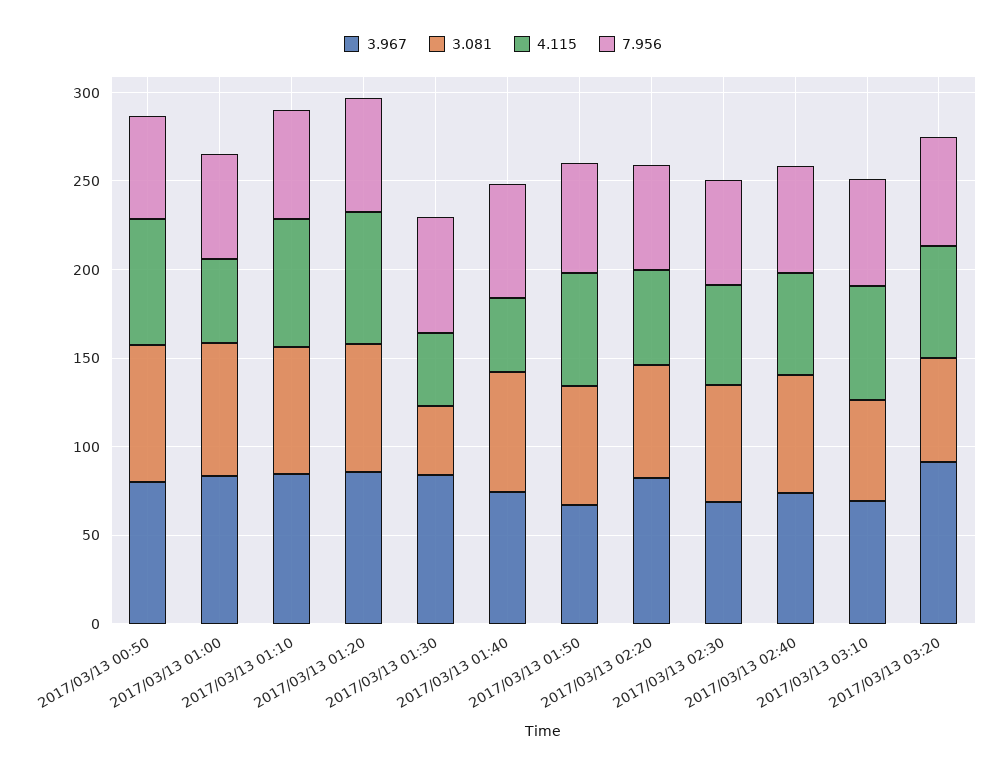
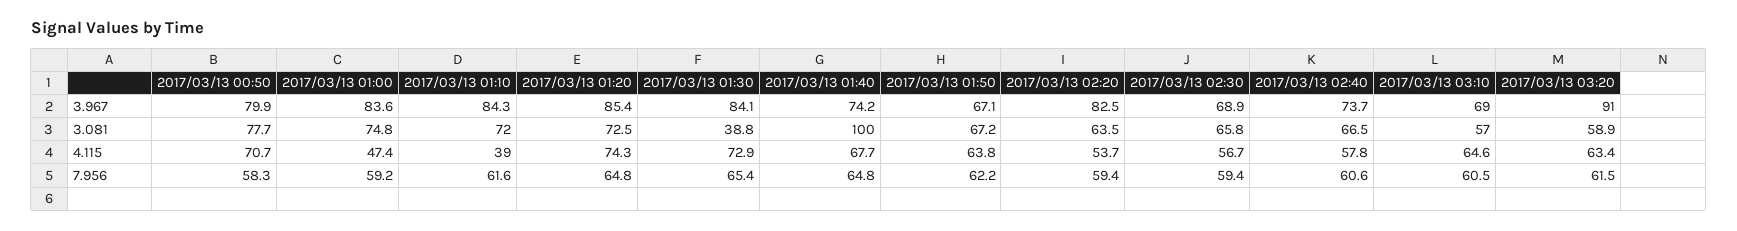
4.115, 2017/03/13 01:10: 70 -> 39
4.115, 2017/03/13 01:30: 40 -> 72.9
3.081, 2017/03/13 01:40: 70 -> 100
4.115, 2017/03/13 01:40: 40 -> 67.7

